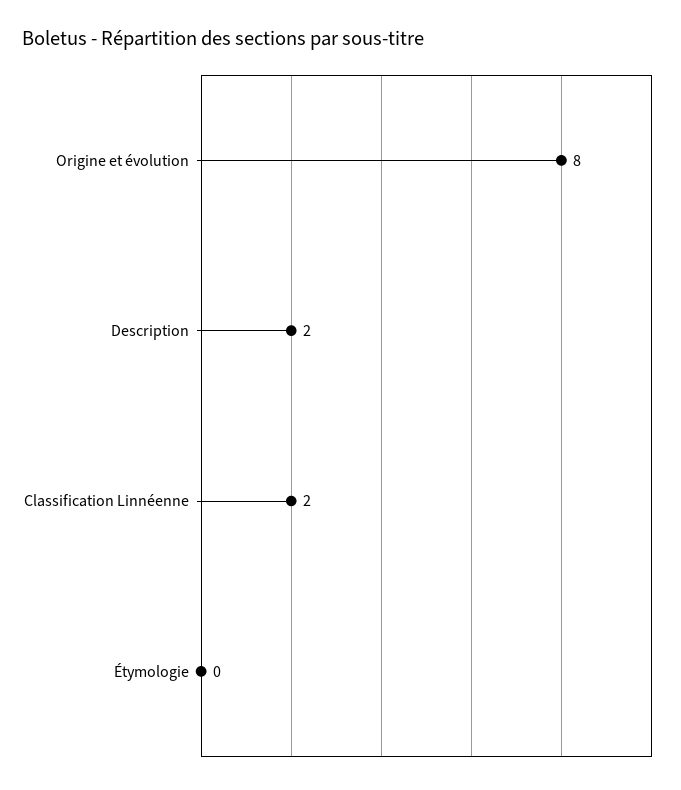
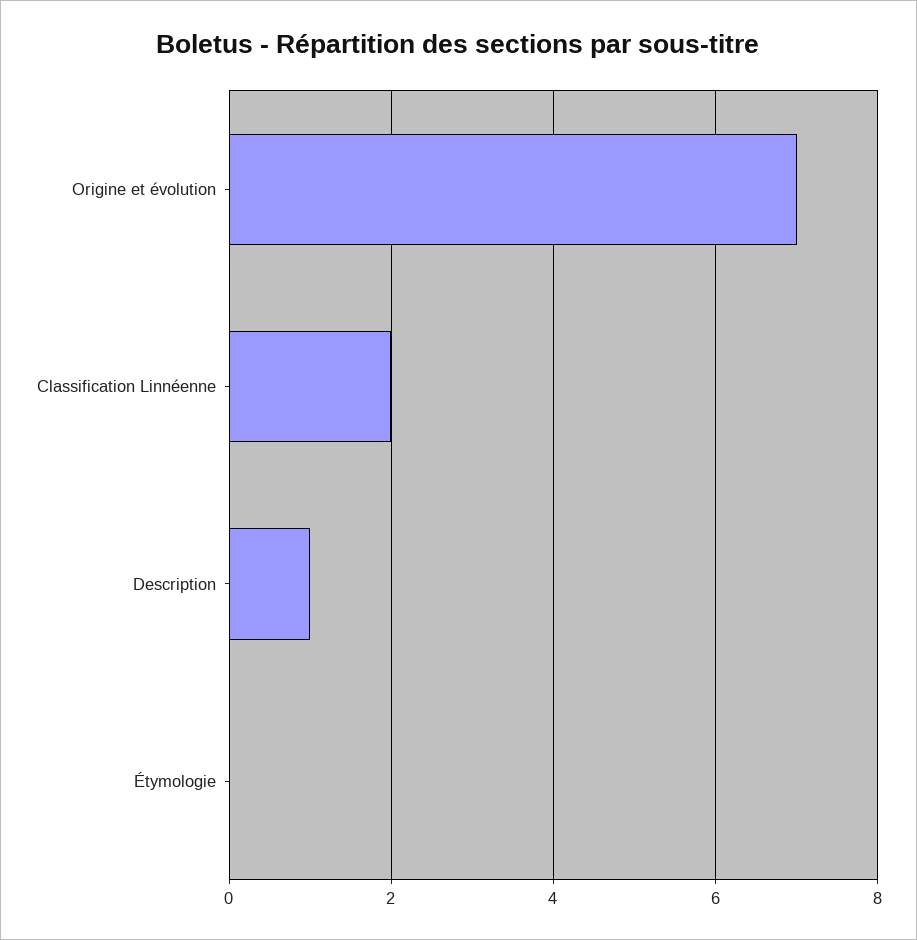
Origine et évolution: 8 -> 7
Description: 2 -> 1

